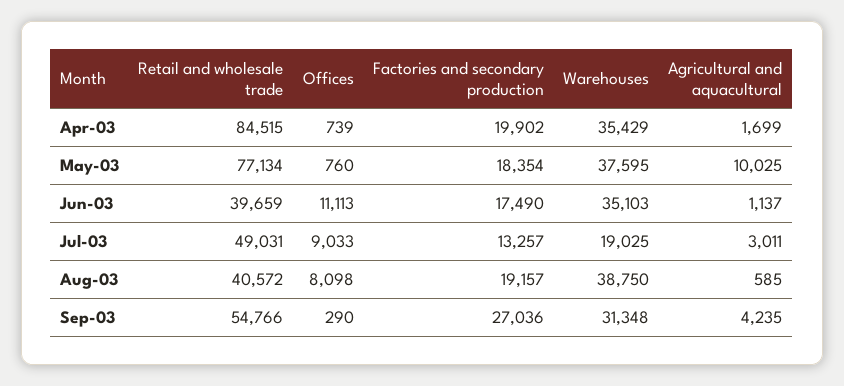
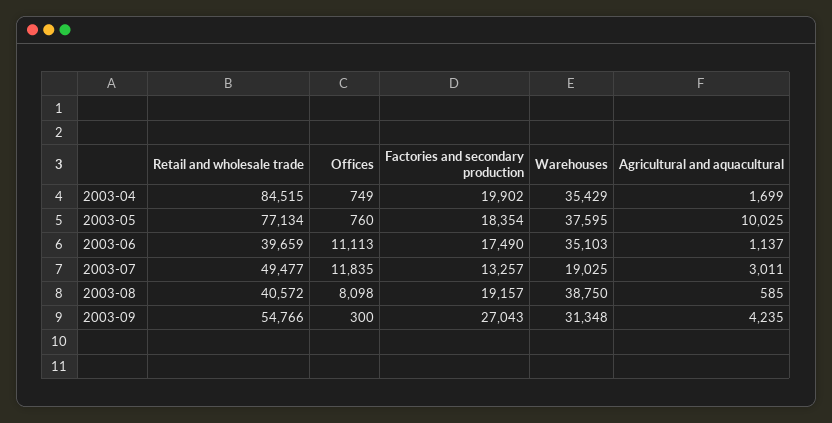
Offices, Apr-03: 739 -> 749
Retail and wholesale trade, Jul-03: 49031 -> 49477
Offices, Jul-03: 9033 -> 11835
Offices, Sep-03: 290 -> 300
Factories and secondary production, Sep-03: 27036 -> 27043

